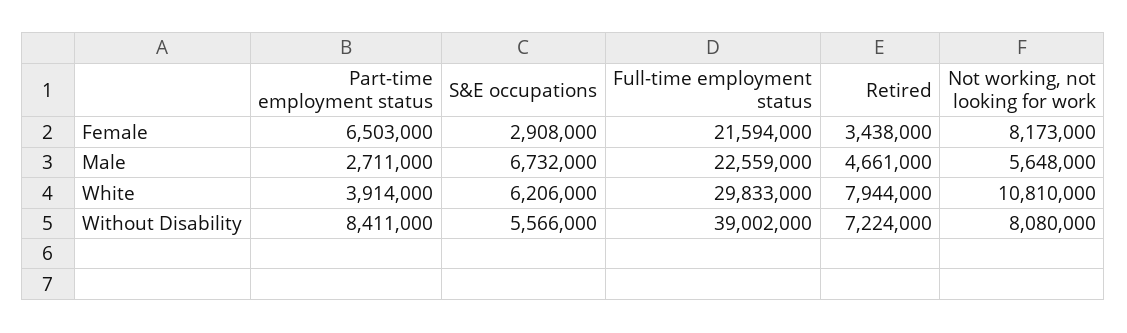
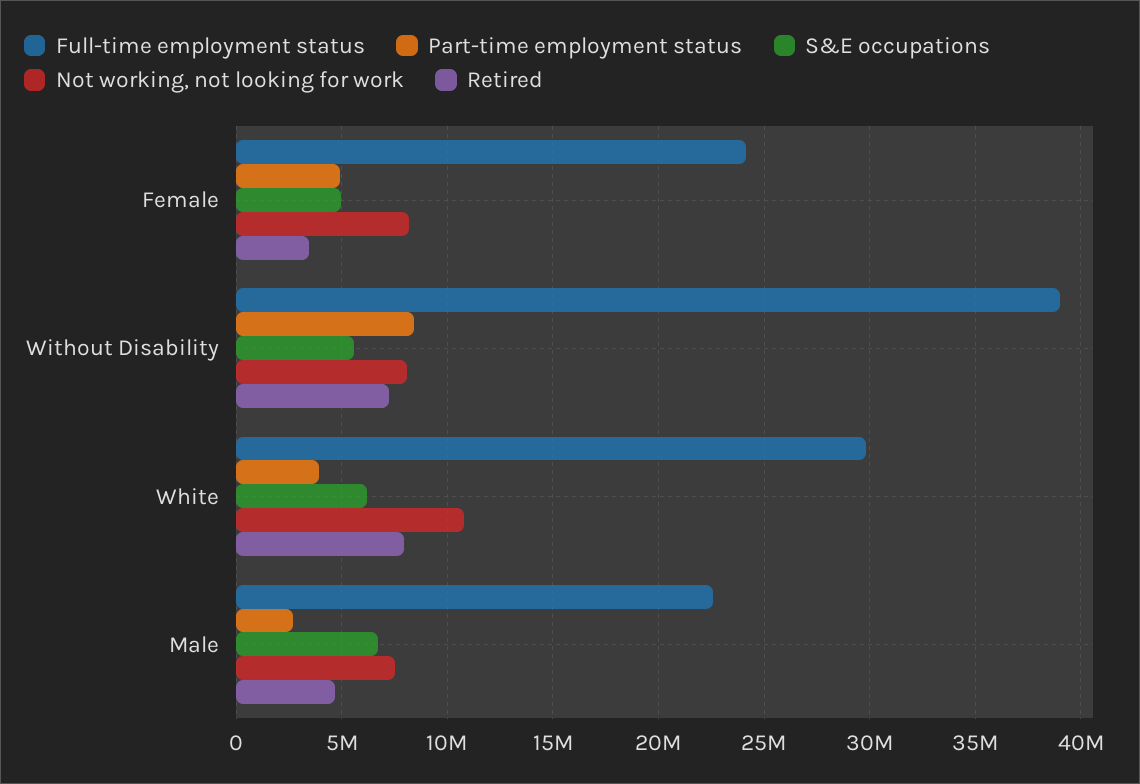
Part-time employment status, Female: 6503000 -> 5000000
S&E occupations, Female: 2908000 -> 5000000
Full-time employment status, Female: 21594000 -> 24000000
Not working, not looking for work, Male: 5648000 -> 7500000

